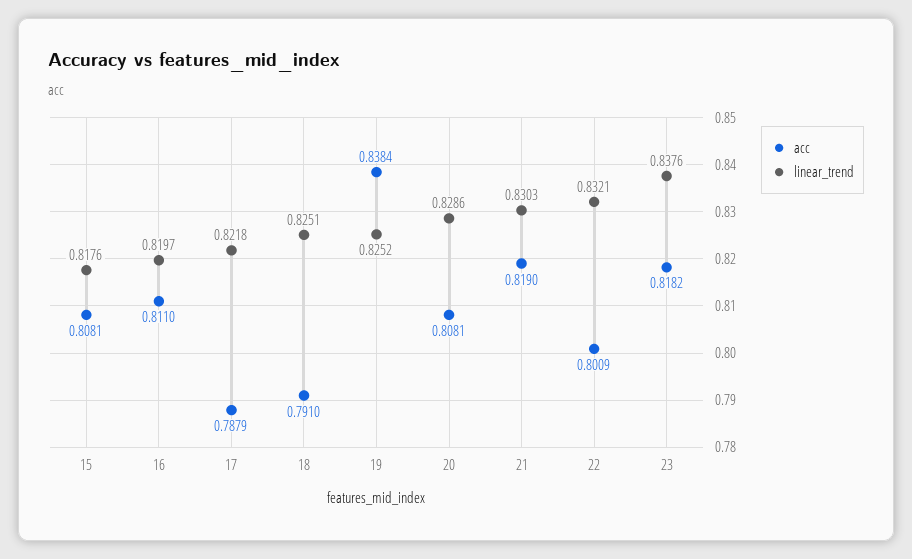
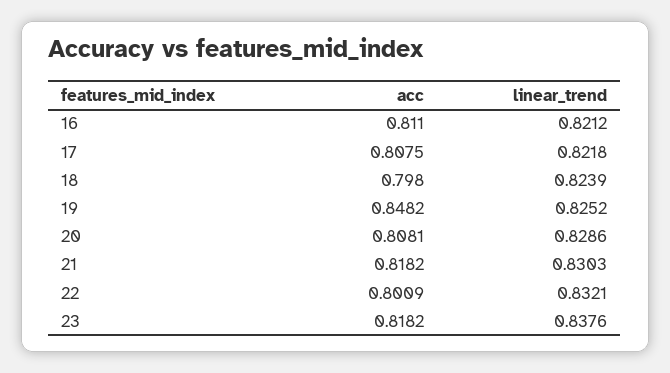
acc, 15: 0.8081 -> none
linear_trend, 15: 0.8176 -> none
linear_trend, 16: 0.8197 -> 0.8212
acc, 17: 0.7879 -> 0.8075
acc, 18: 0.791 -> 0.798
linear_trend, 18: 0.8251 -> 0.8239
acc, 19: 0.8384 -> 0.8482
acc, 21: 0.819 -> 0.8182

